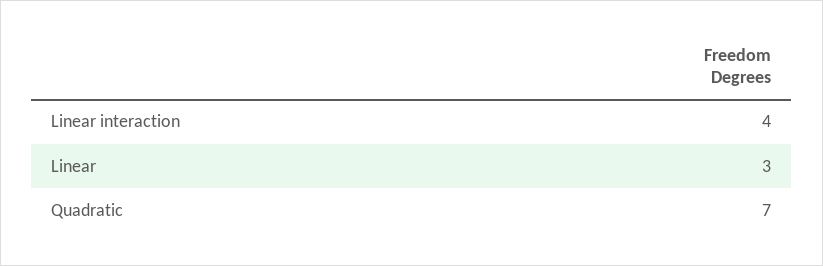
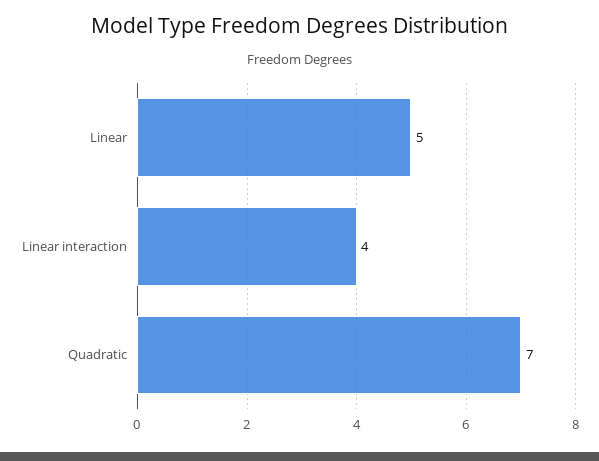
Linear: 3 -> 5

